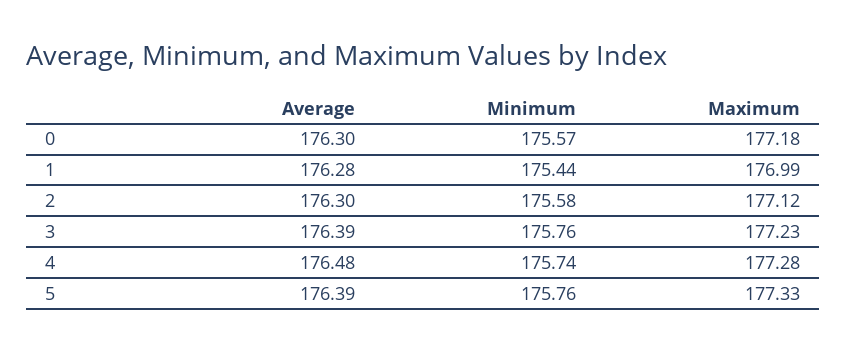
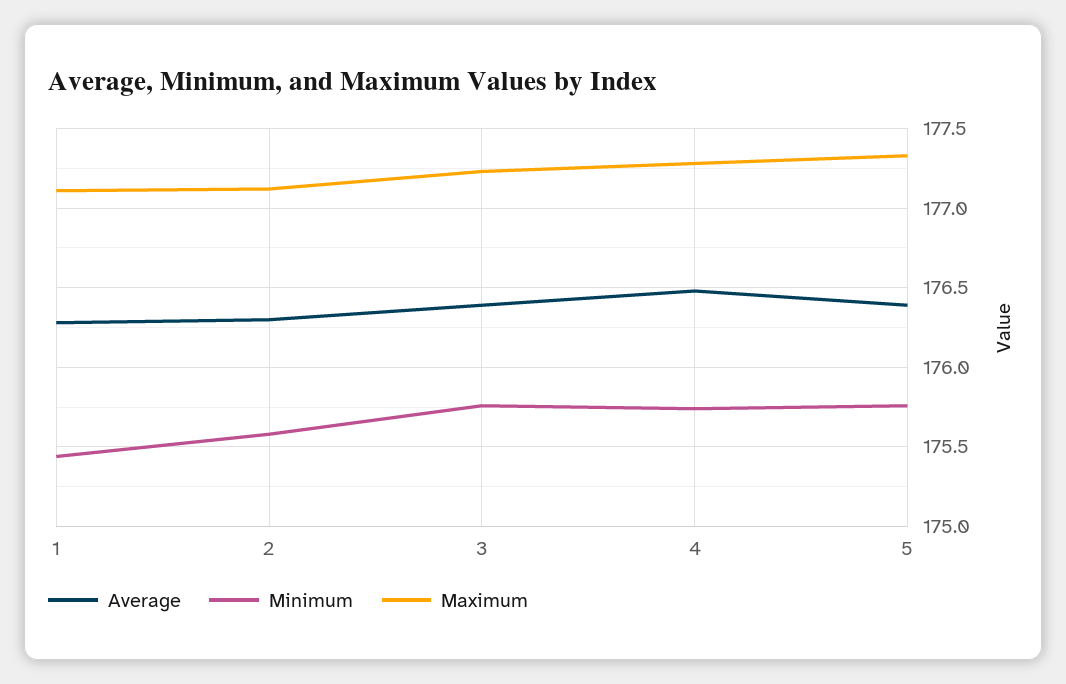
Average, 0: 176.3 -> none
Minimum, 0: 175.57 -> none
Maximum, 0: 177.18 -> none
Maximum, 1: 176.99 -> 177.1

